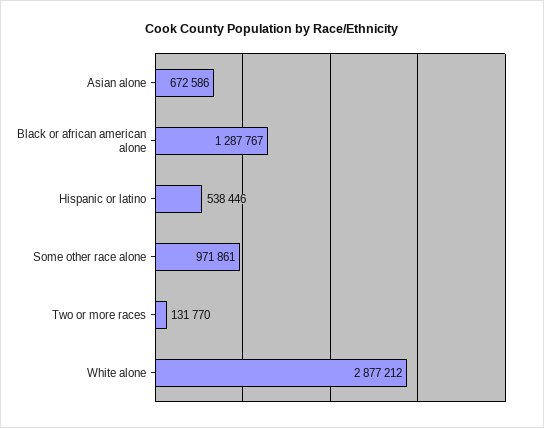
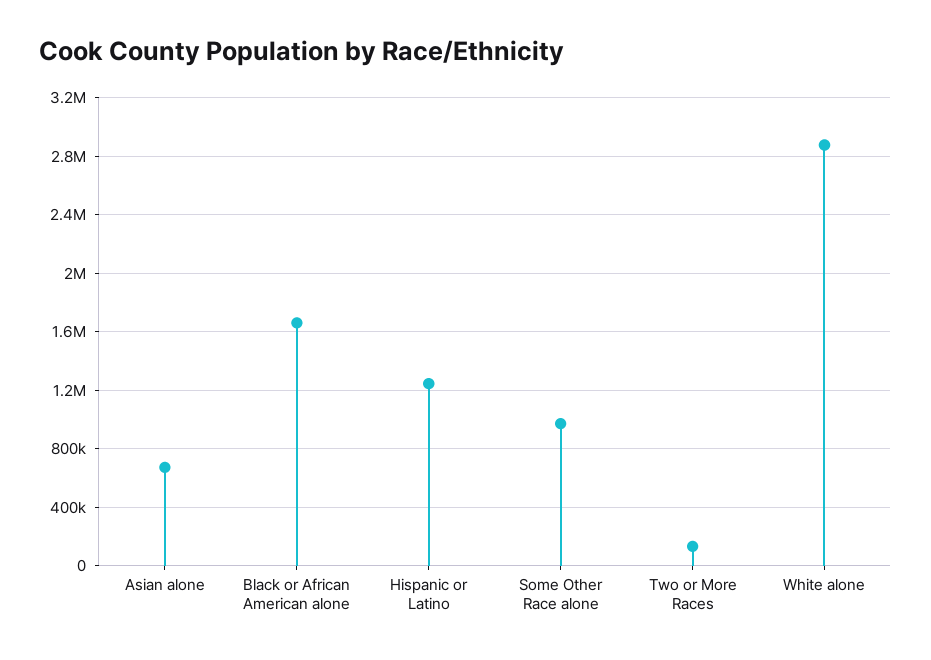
Black or african american alone: 1287767 -> 1650000
Hispanic or latino: 538446 -> 1250000

